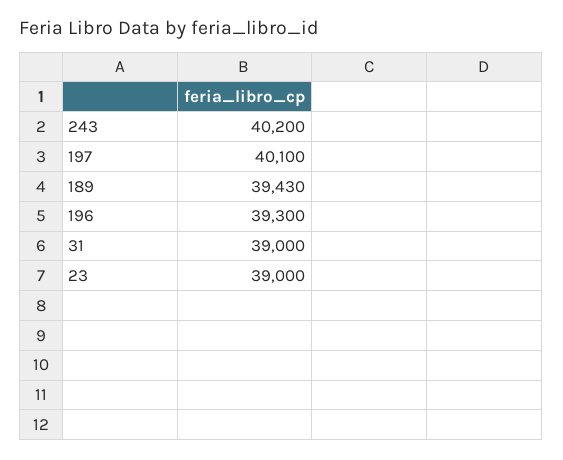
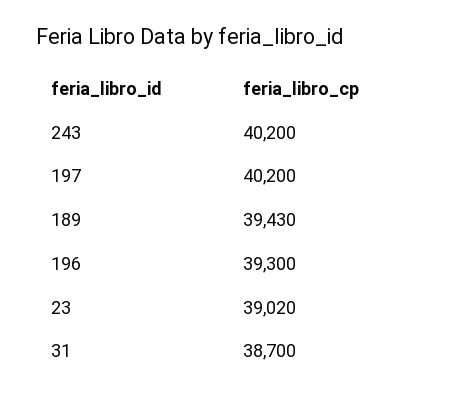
197: 40100 -> 40200
31: 39000 -> 38700
23: 39000 -> 39020

